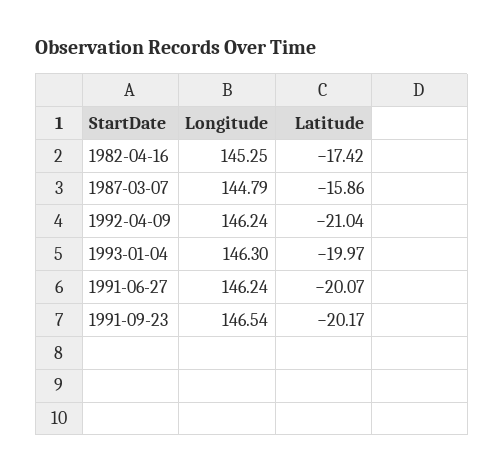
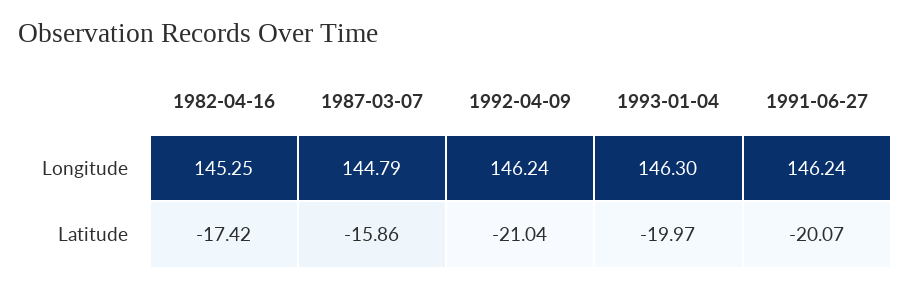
Longitude, 1991-09-23: 146.54 -> none
Latitude, 1991-09-23: -20.17 -> none

